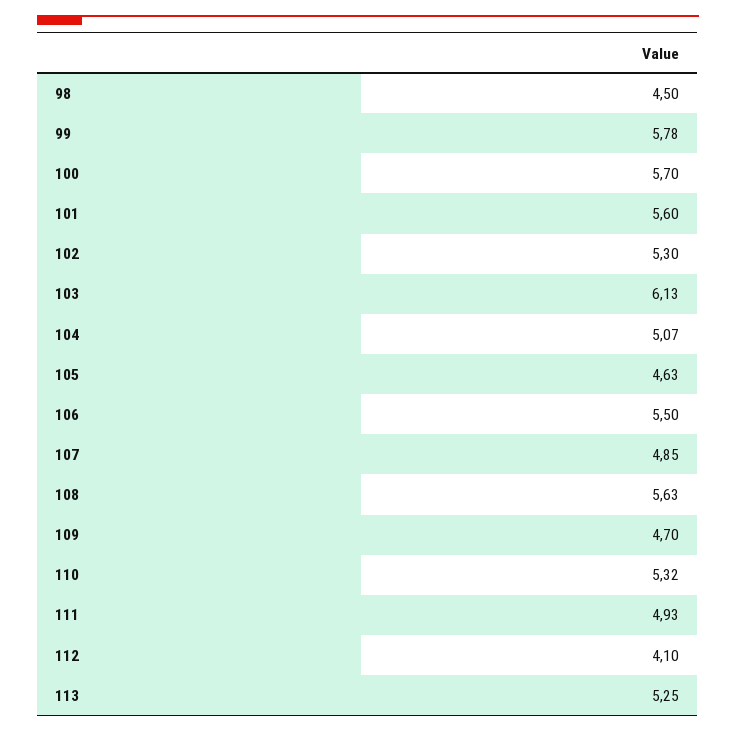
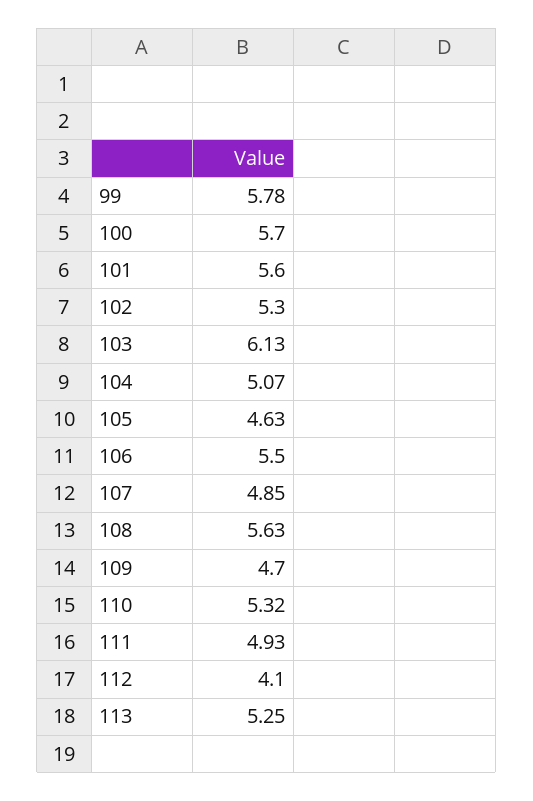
98: 4.5 -> none

